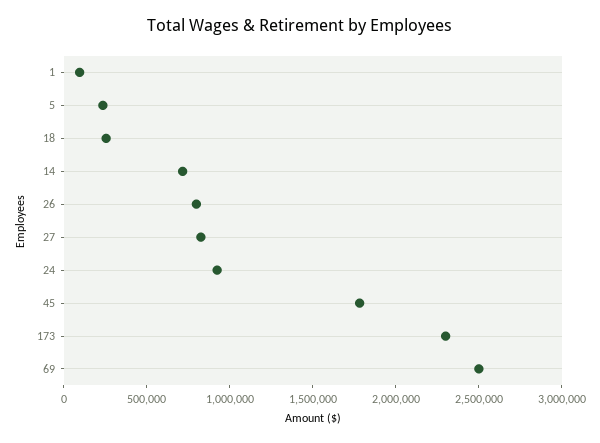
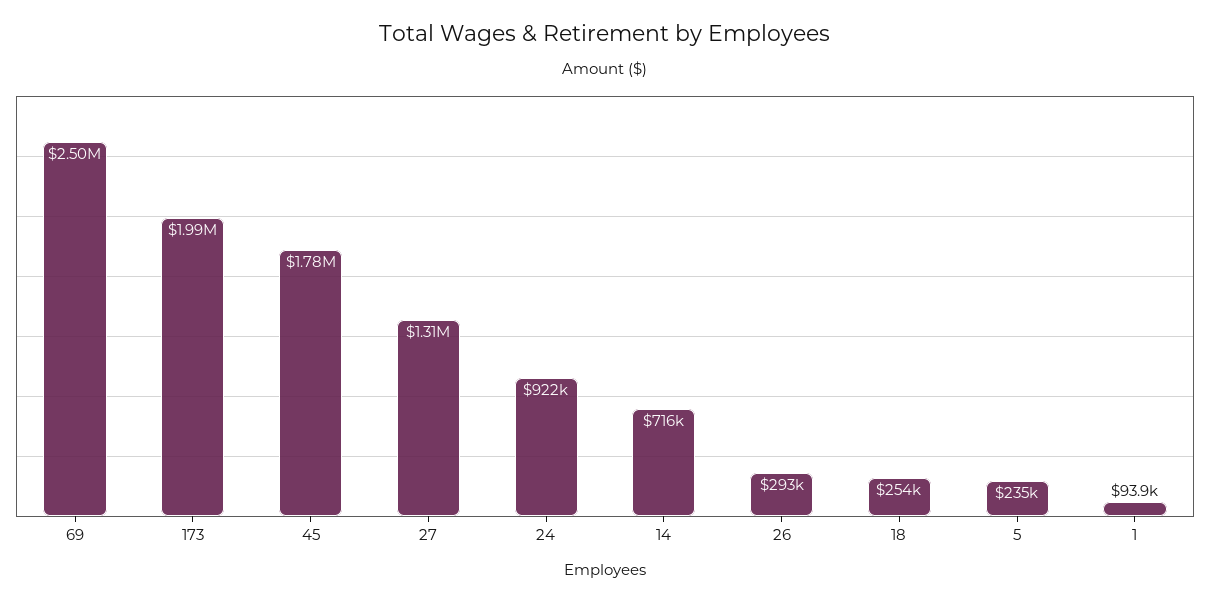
26: 800000 -> 293000
27: 800000 -> 1310000
173: 2300000 -> 1990000

